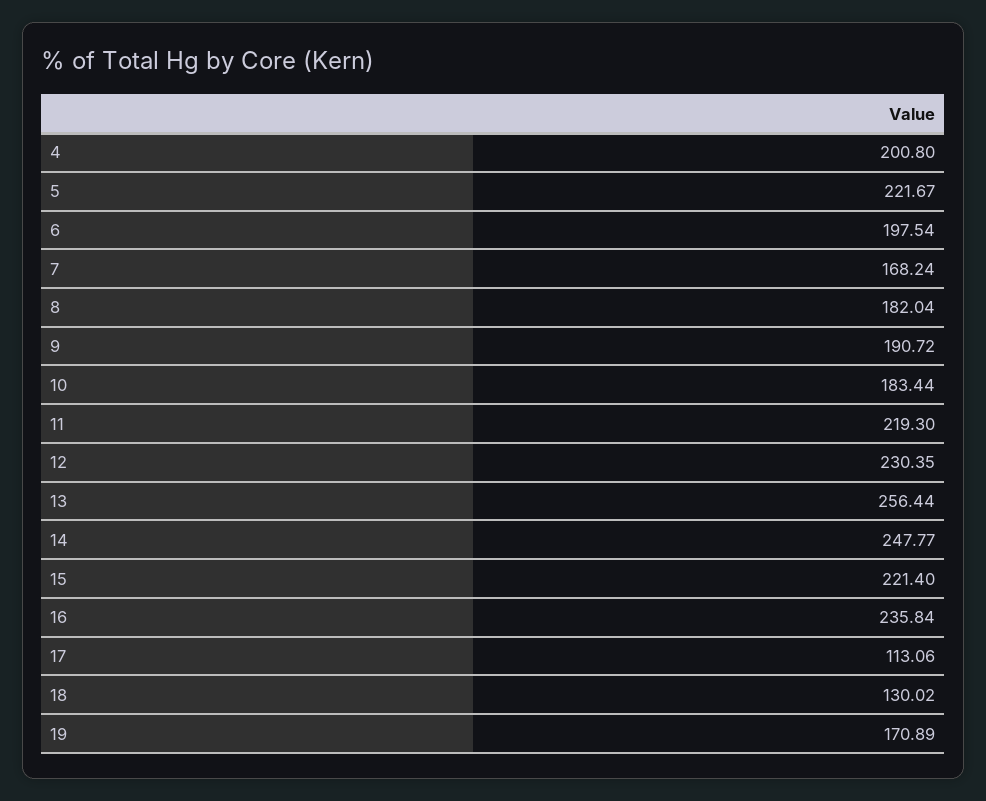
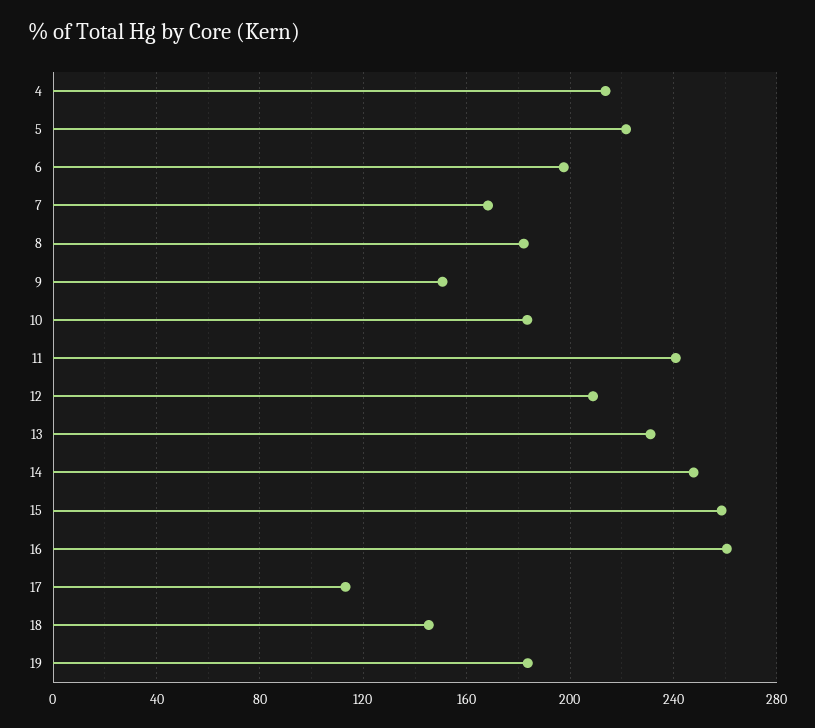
4: 200.8 -> 215
9: 190.72 -> 150
11: 219.3 -> 240
12: 230.35 -> 210
13: 256.44 -> 230
15: 221.4 -> 260
16: 235.84 -> 260
18: 130.02 -> 145
19: 170.89 -> 185

